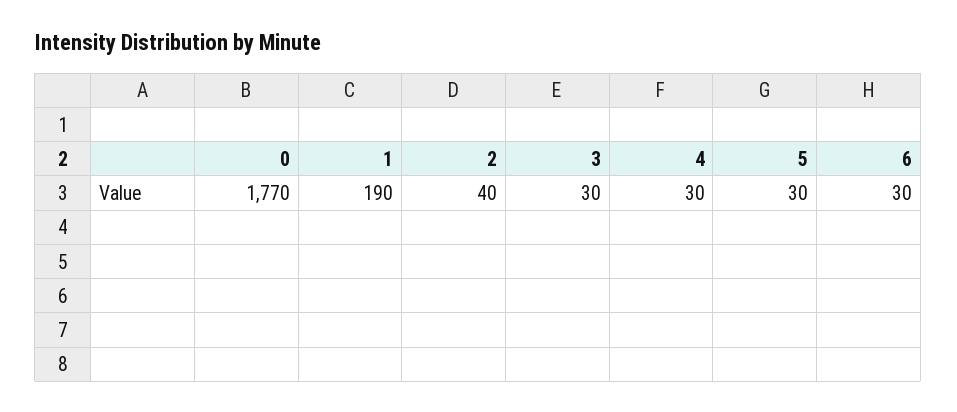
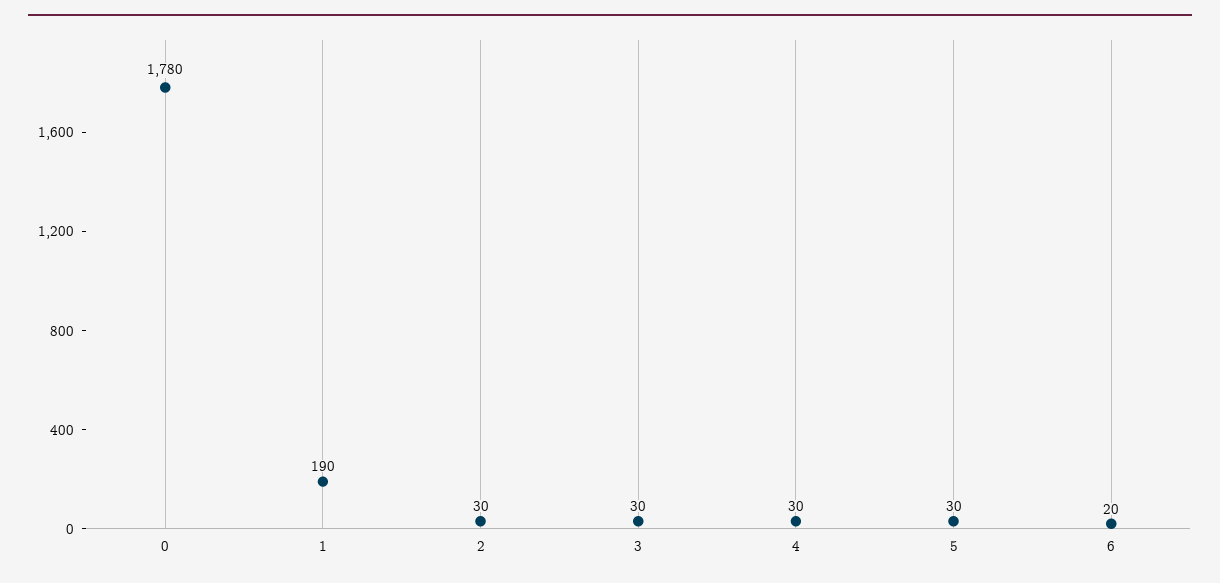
0: 1770 -> 1780
2: 40 -> 30
6: 30 -> 20

